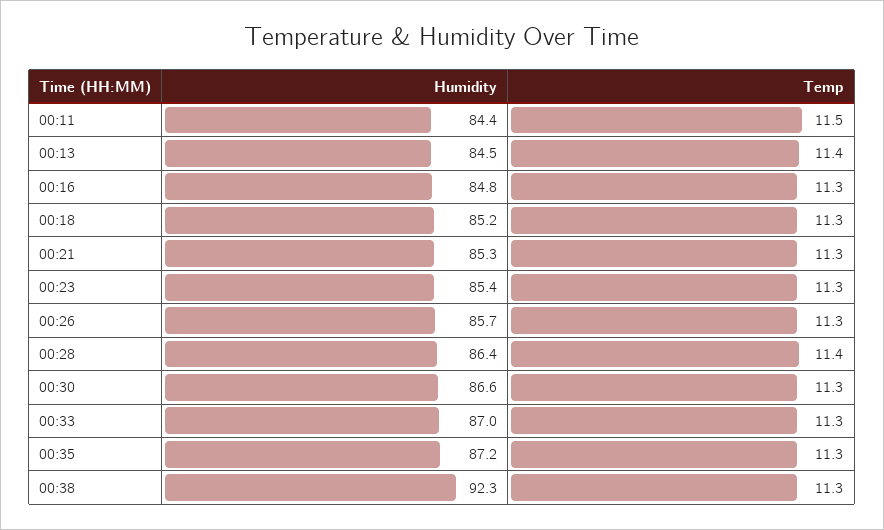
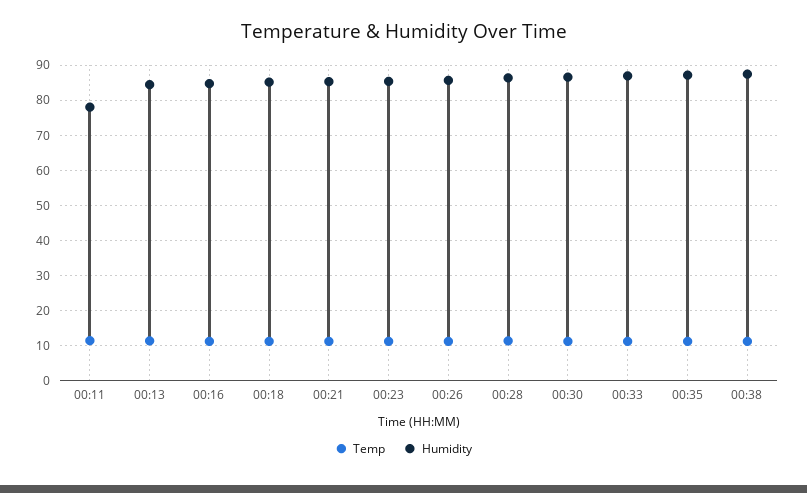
Humidity, 00:11: 84.4 -> 78
Humidity, 00:38: 92.3 -> 88

